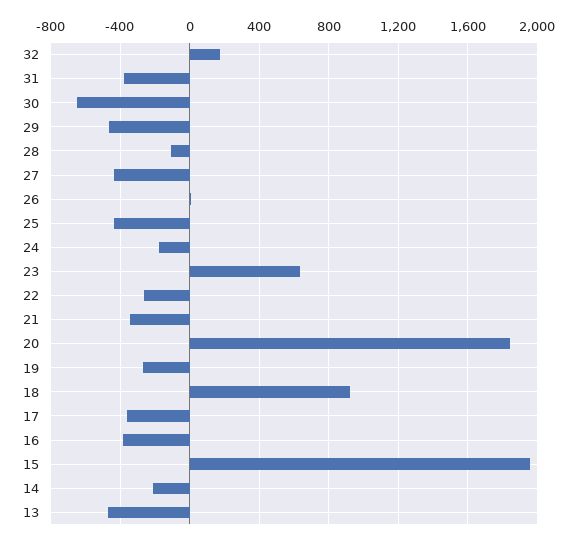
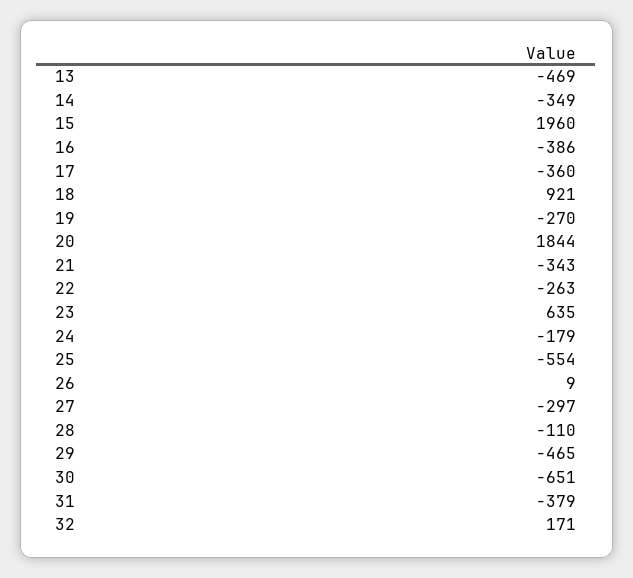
27: -450 -> -297
25: -450 -> -554
14: -200 -> -349

